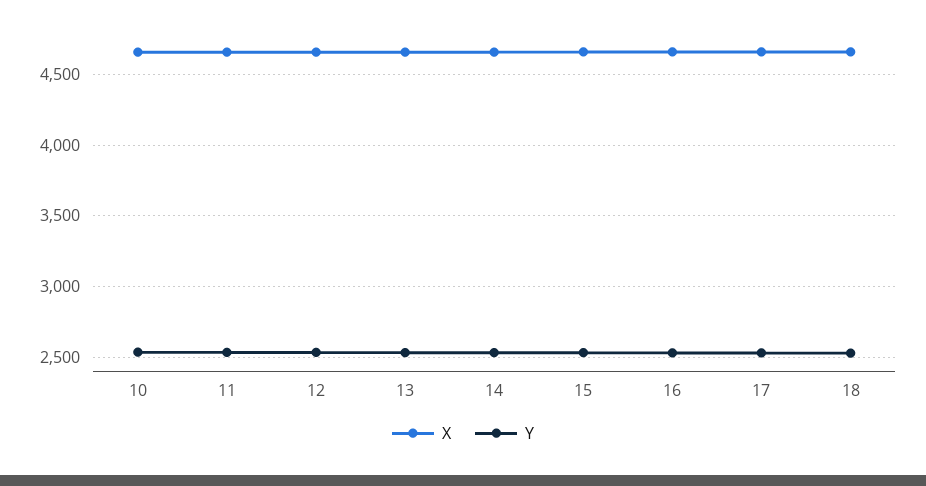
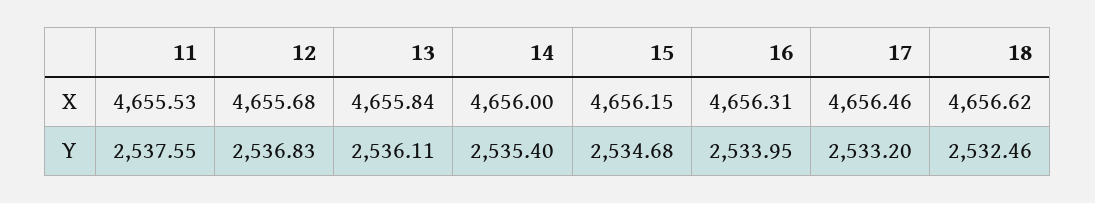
X, 10: 4650 -> none
Y, 10: 2550 -> none

